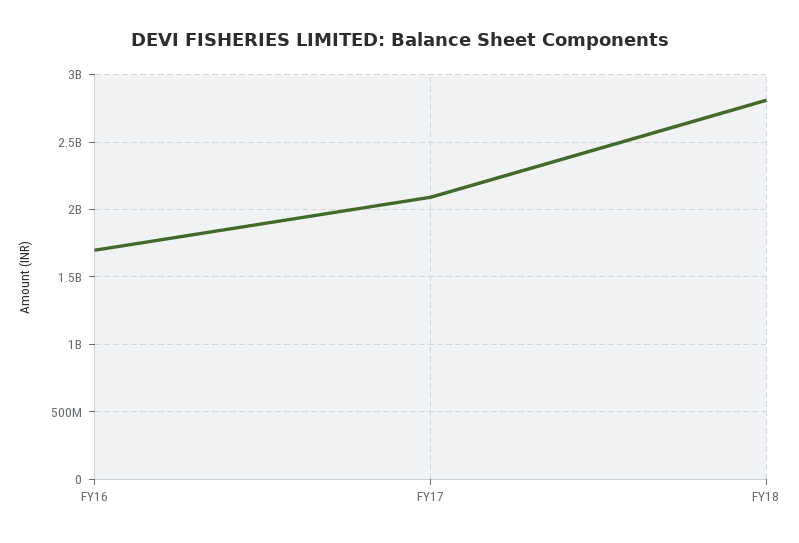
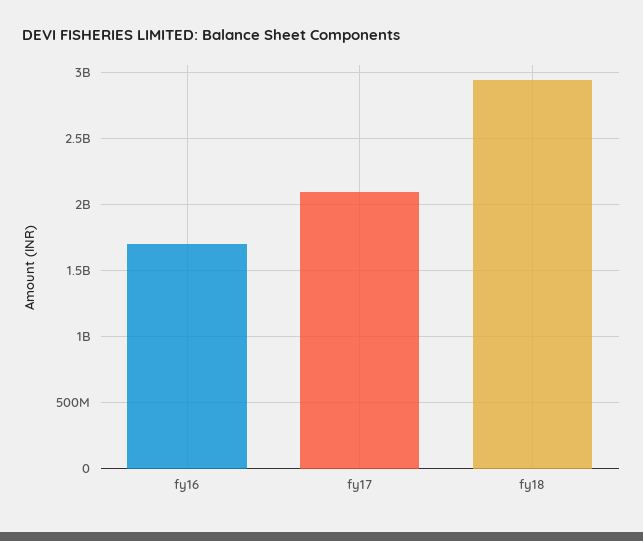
FY18: 2800000000 -> 2950000000

